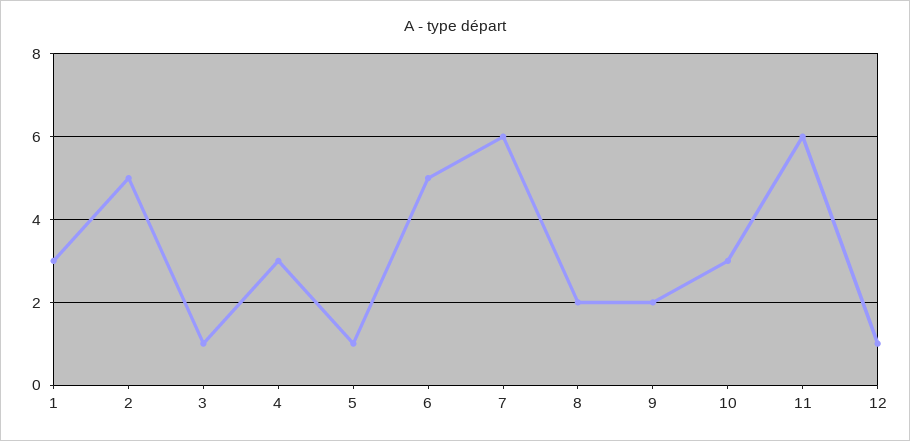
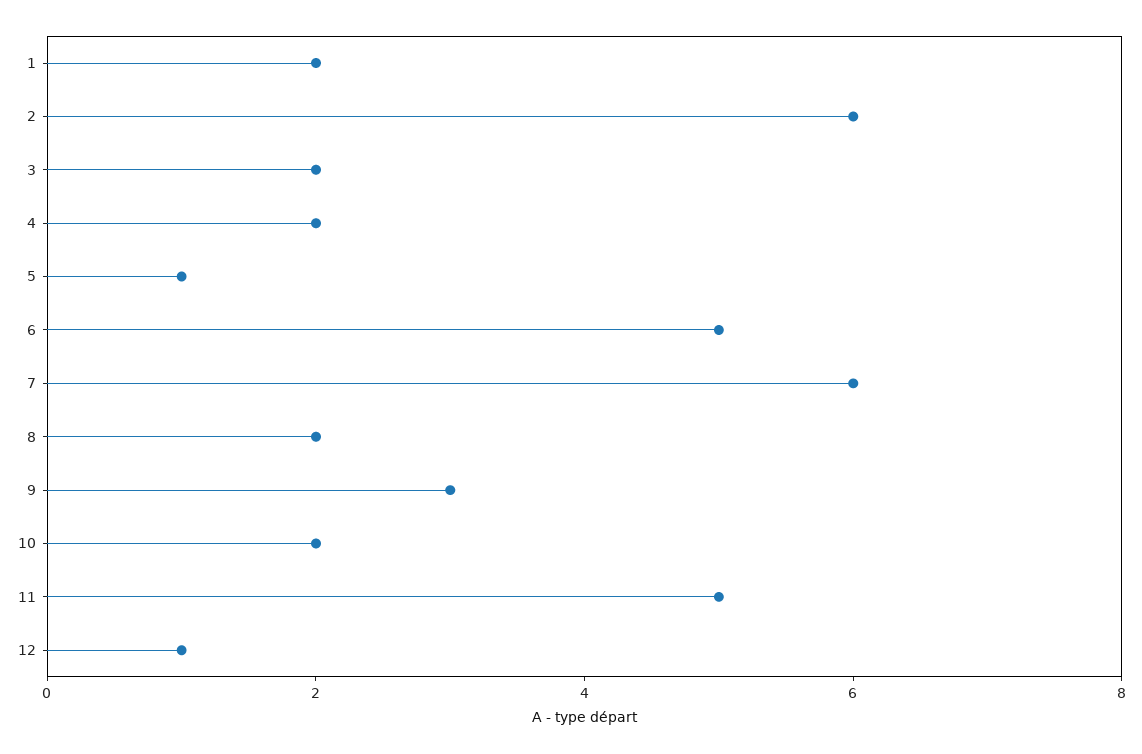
1: 3 -> 2
2: 5 -> 6
3: 1 -> 2
4: 3 -> 2
9: 2 -> 3
10: 3 -> 2
11: 6 -> 5

